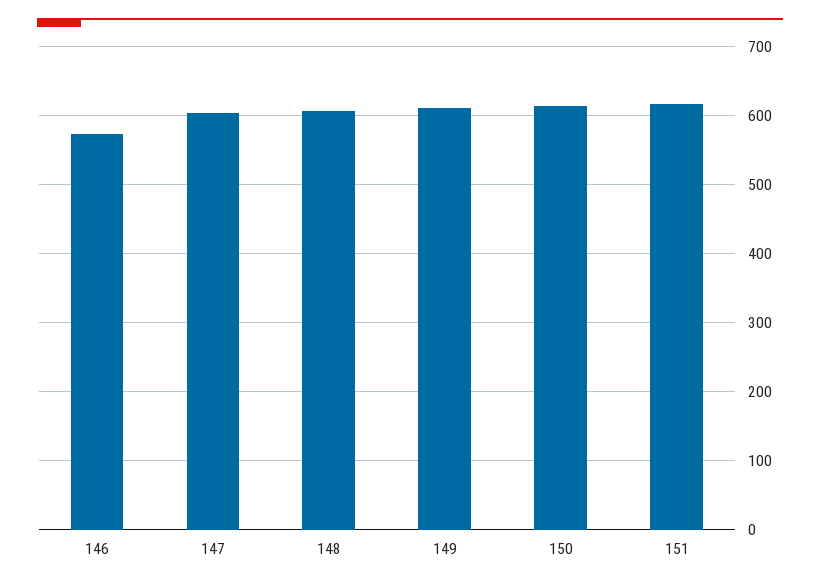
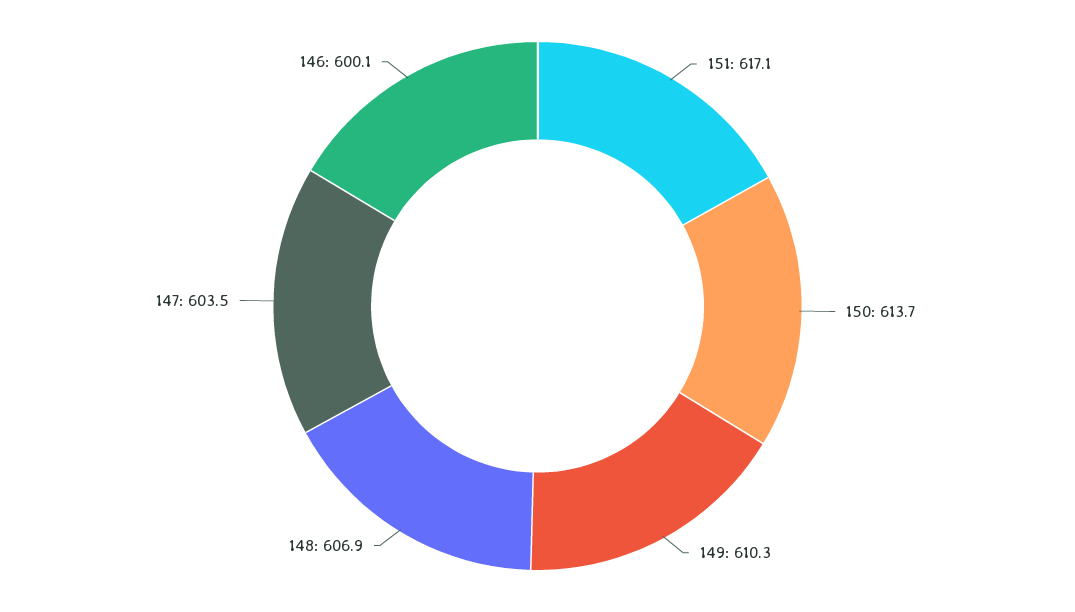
146: 570 -> 600.1

